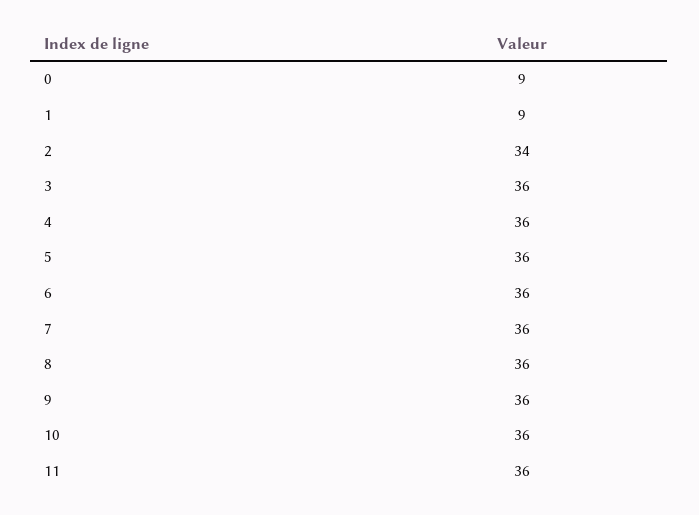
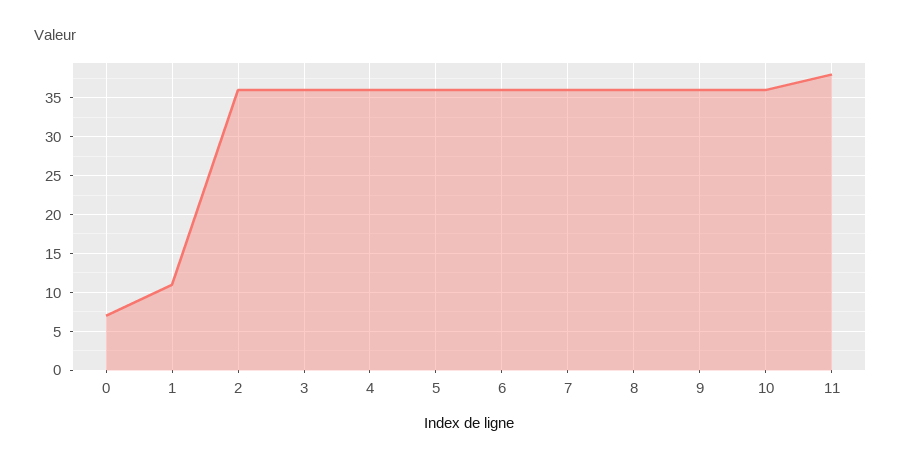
0: 9 -> 7
1: 9 -> 11
2: 34 -> 36
11: 36 -> 38

